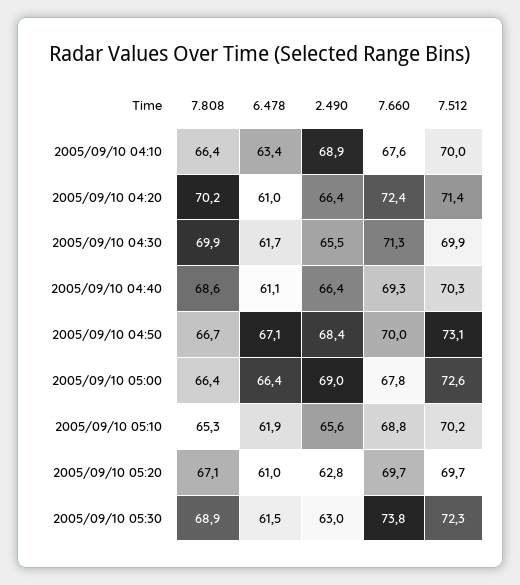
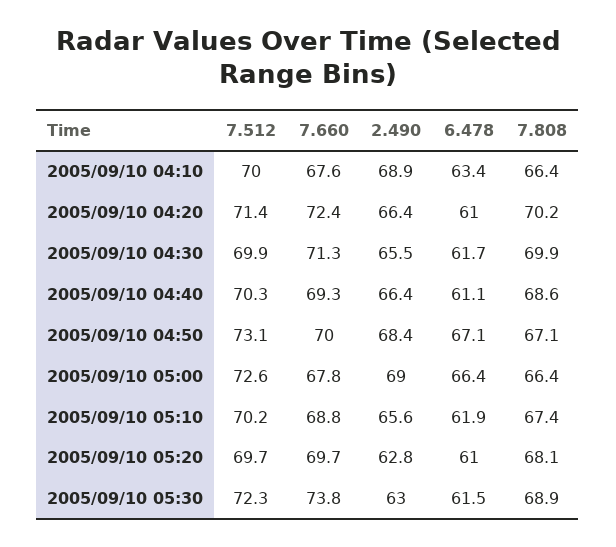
7.808, 2005/09/10 04:50: 66.7 -> 67.1
7.808, 2005/09/10 05:10: 65.3 -> 67.4
7.808, 2005/09/10 05:20: 67.1 -> 68.1

